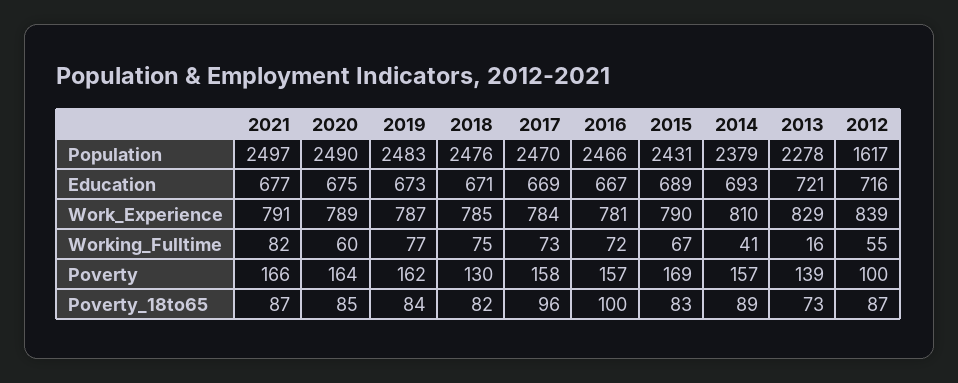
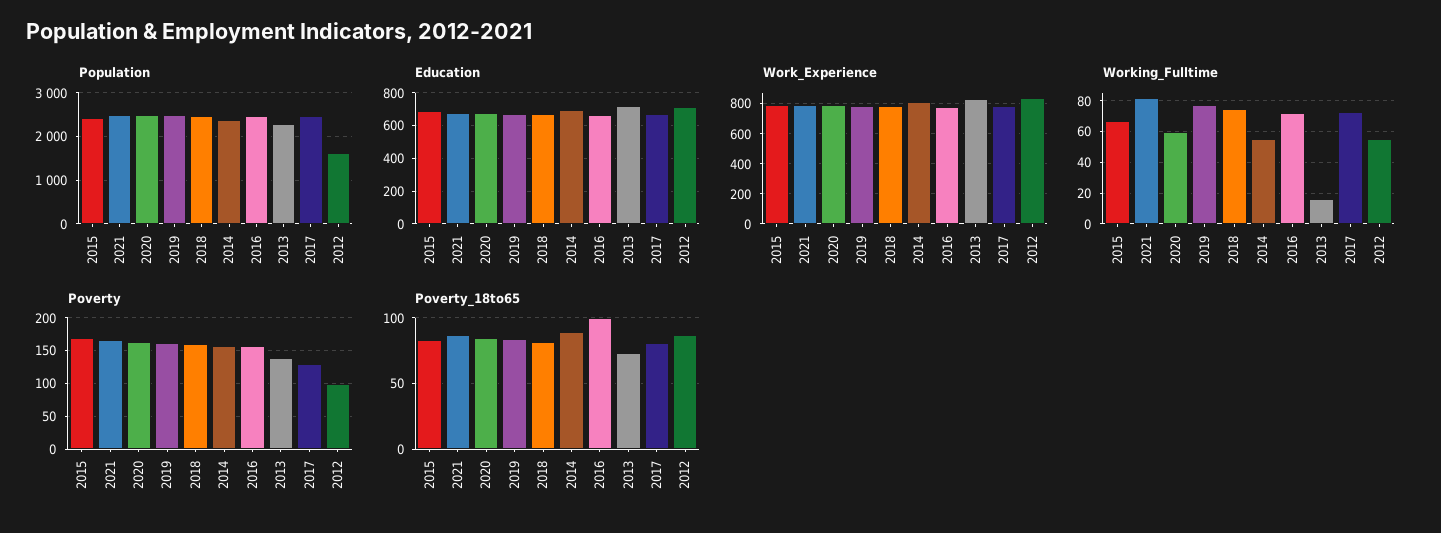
Working_Fulltime, 2014: 41 -> 55
Poverty, 2018: 130 -> 160
Poverty, 2017: 158 -> 130
Poverty_18to65, 2017: 96 -> 80

